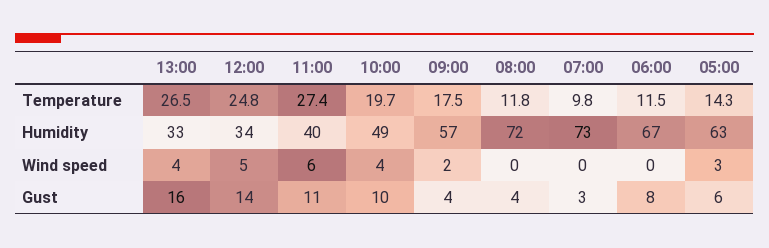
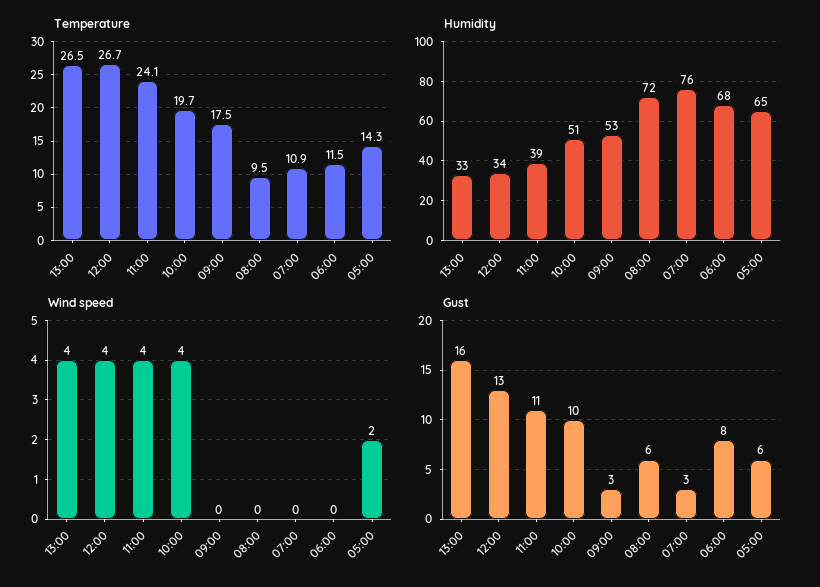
Temperature, 12:00: 24.8 -> 26.7
Temperature, 11:00: 27.4 -> 24.1
Temperature, 08:00: 11.8 -> 9.5
Temperature, 07:00: 9.8 -> 10.9
Humidity, 11:00: 40 -> 39
Humidity, 10:00: 49 -> 51
Humidity, 09:00: 57 -> 53
Humidity, 07:00: 73 -> 76
Humidity, 06:00: 67 -> 68
Humidity, 05:00: 63 -> 65
Wind speed, 12:00: 5 -> 4
Wind speed, 11:00: 6 -> 4
Wind speed, 09:00: 2 -> 0
Wind speed, 05:00: 3 -> 2
Gust, 12:00: 14 -> 13
Gust, 09:00: 4 -> 3
Gust, 08:00: 4 -> 6

